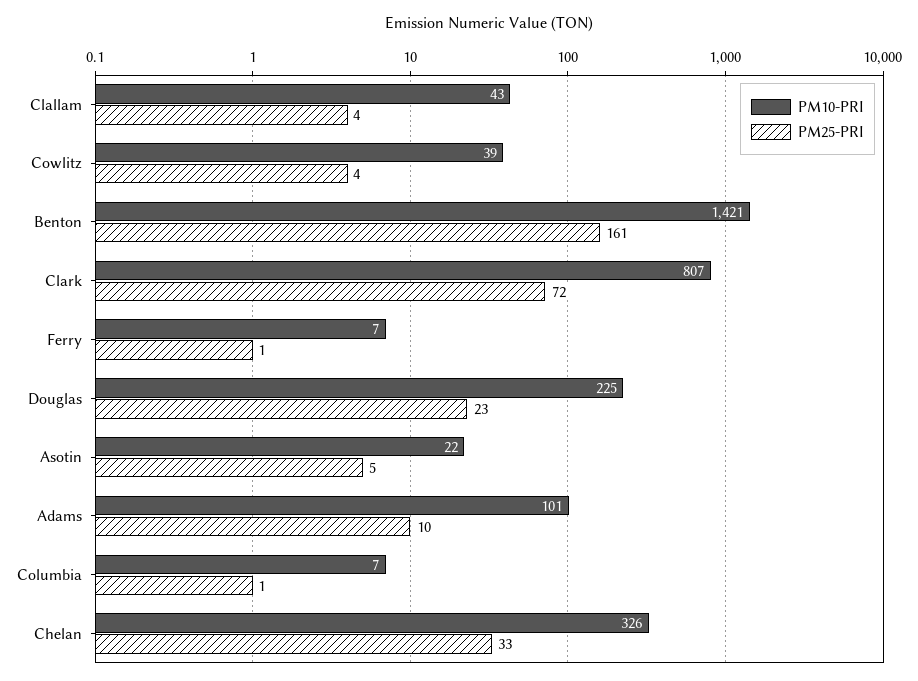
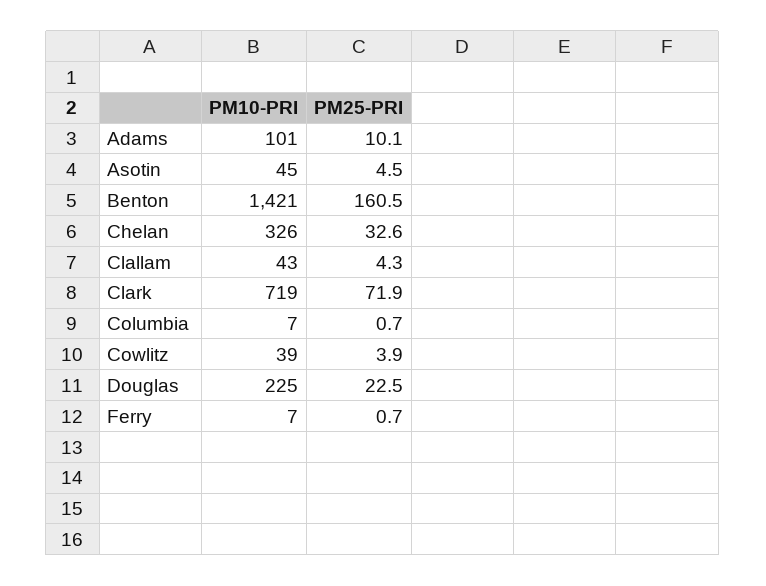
PM10-PRI, Clark: 807 -> 719
PM10-PRI, Asotin: 22 -> 45

